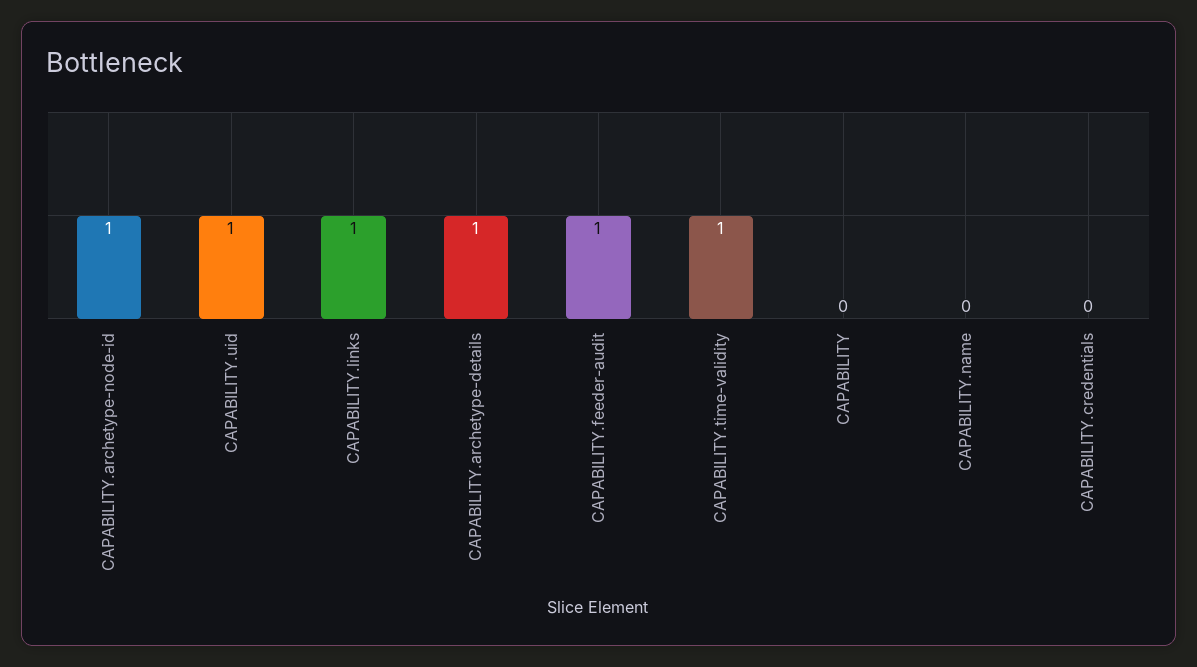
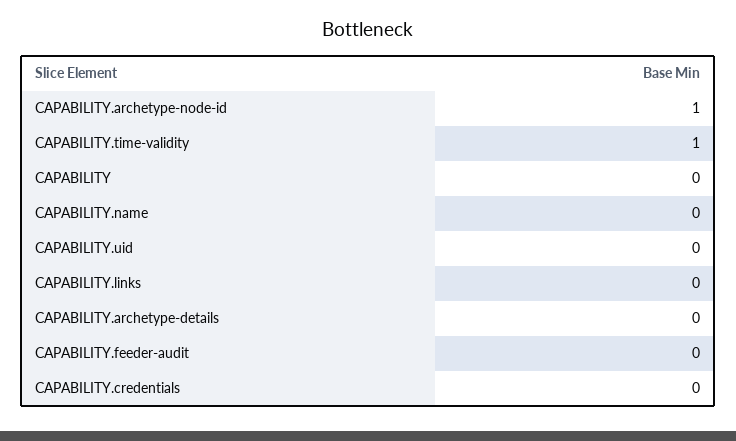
CAPABILITY.uid: 1 -> 0
CAPABILITY.links: 1 -> 0
CAPABILITY.archetype-details: 1 -> 0
CAPABILITY.feeder-audit: 1 -> 0

